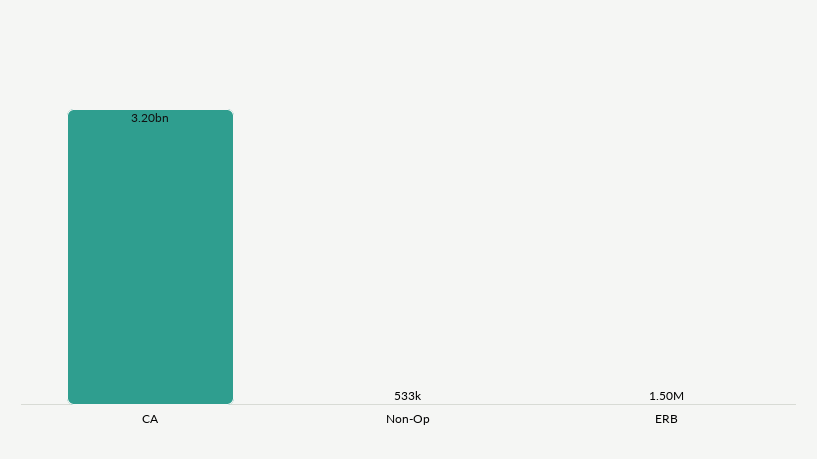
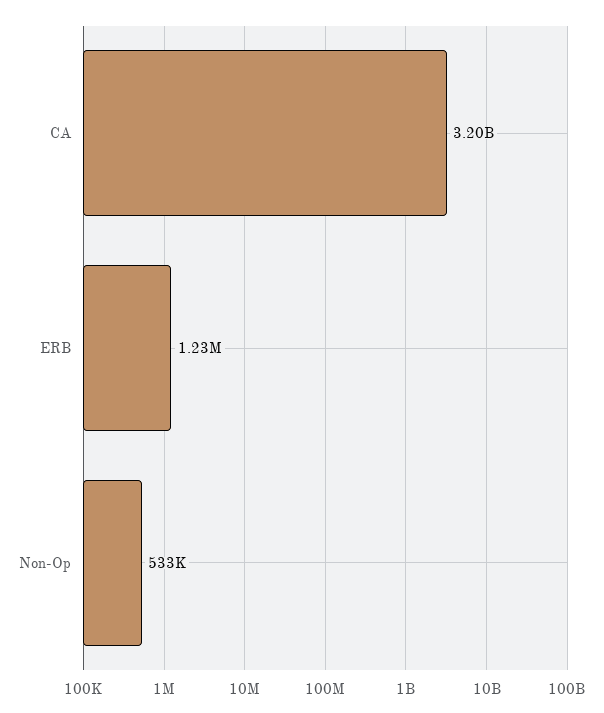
ERB: 1500000 -> 1230000

